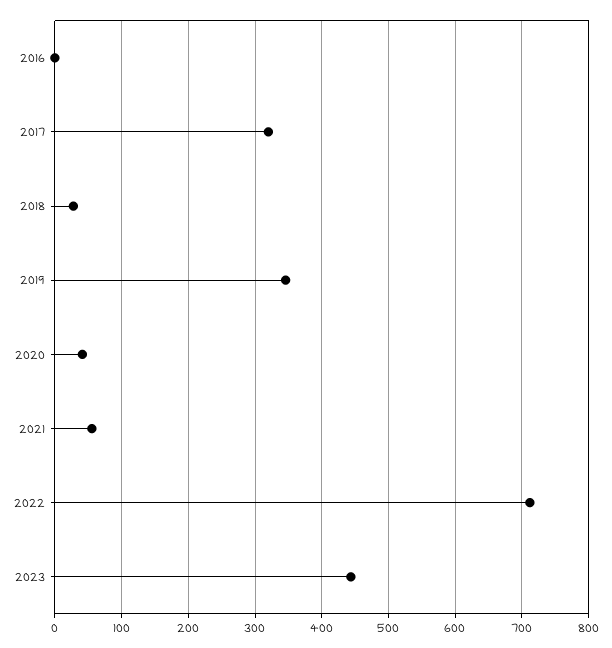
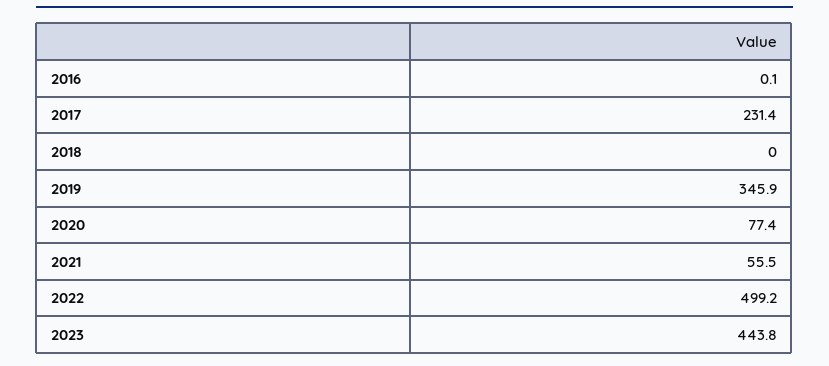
2017: 320 -> 231.4
2018: 30 -> 0
2020: 40 -> 77.4
2022: 710 -> 499.2

